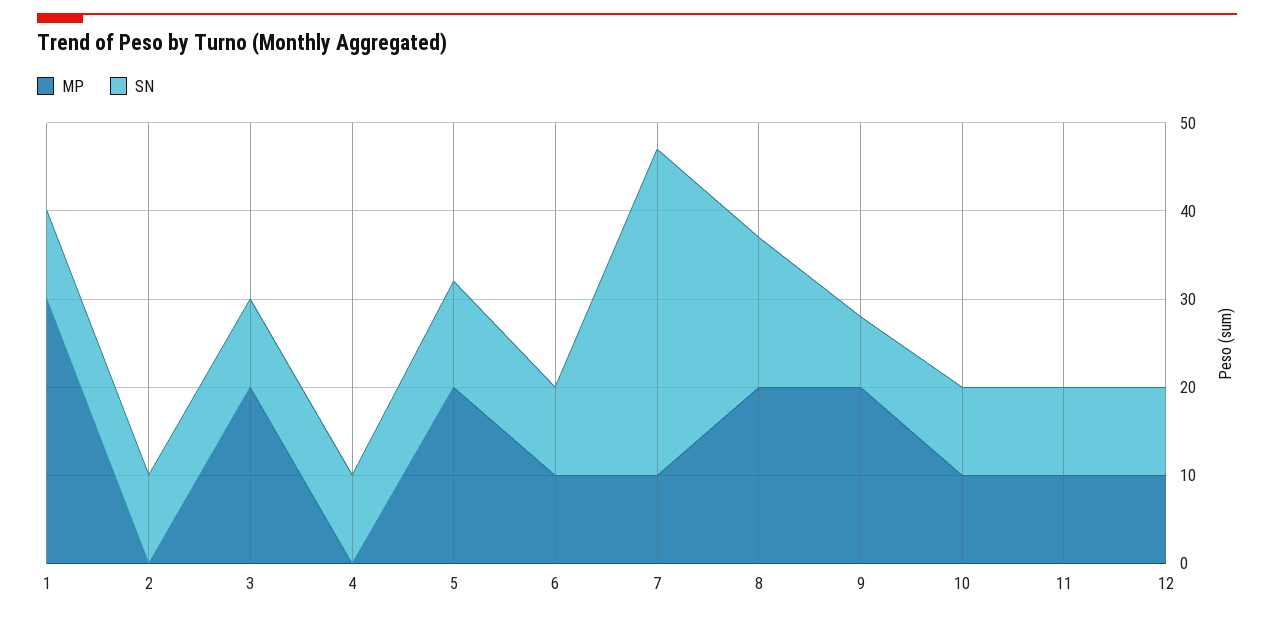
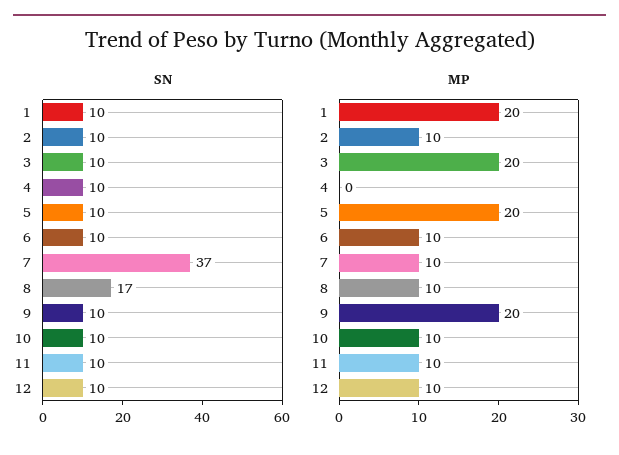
MP, 1: 30 -> 20
MP, 2: 0 -> 10
SN, 5: 12 -> 10
MP, 8: 20 -> 10
SN, 9: 8 -> 10

